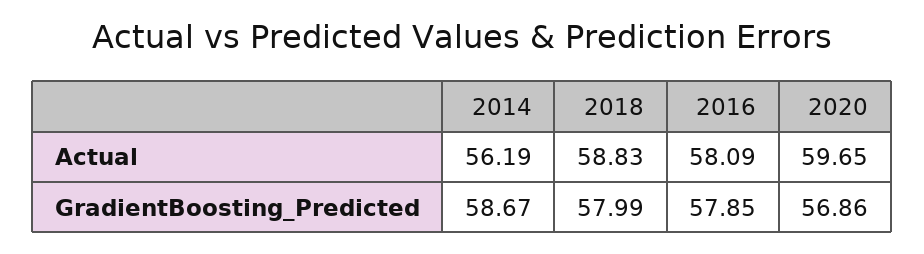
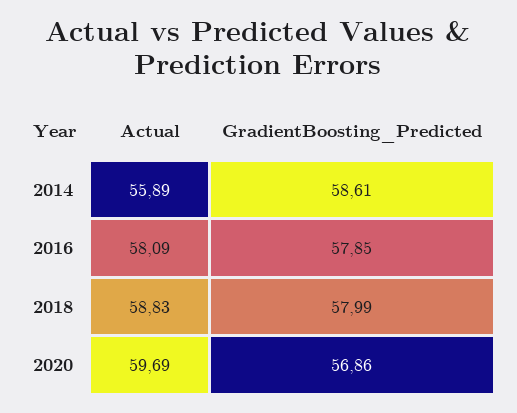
2014, Actual: 56.19 -> 55.89
2020, Actual: 59.65 -> 59.69
2014, GradientBoosting_Predicted: 58.67 -> 58.61

